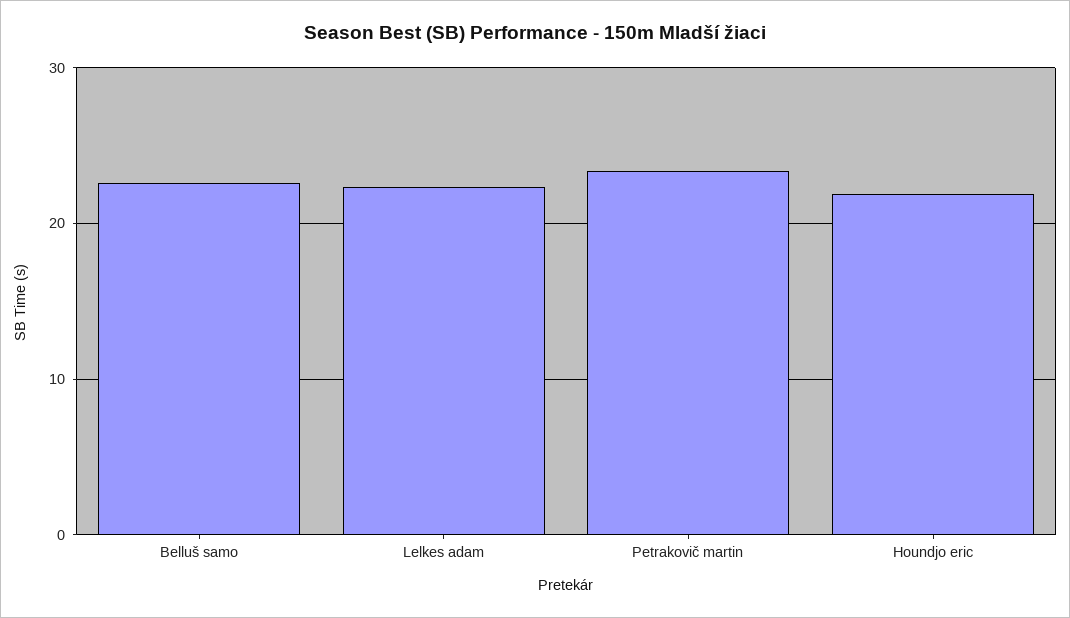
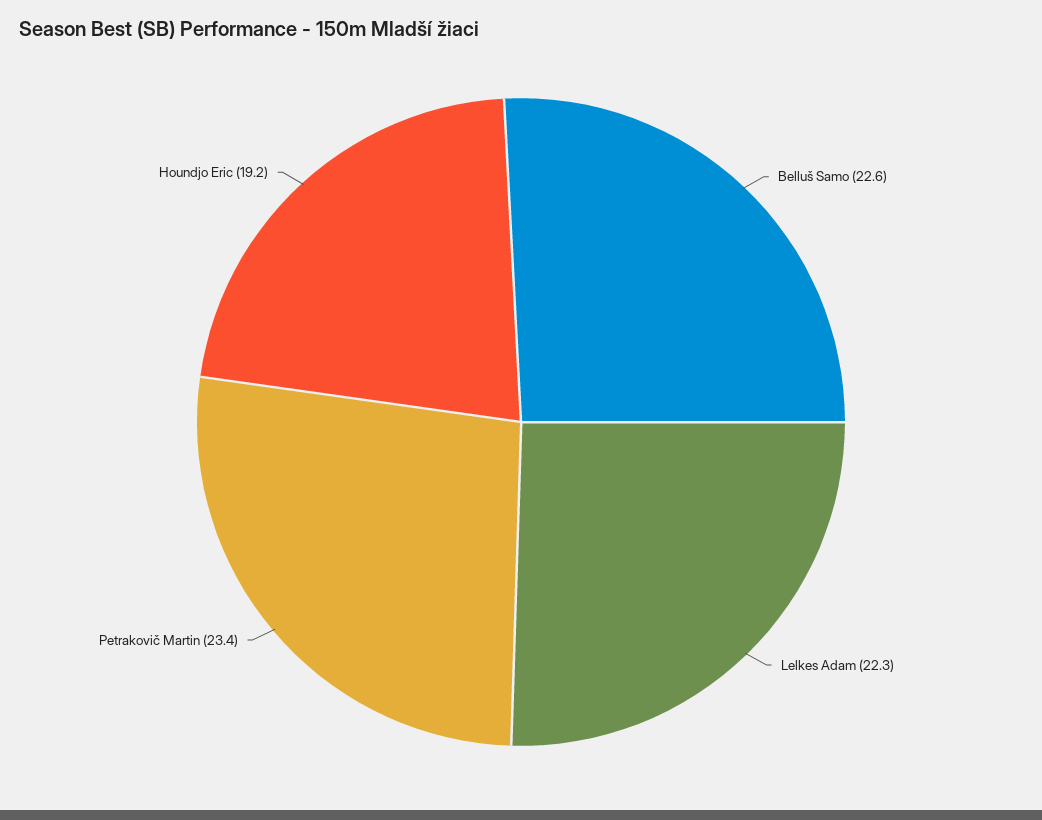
Houndjo eric: 22 -> 19.2

